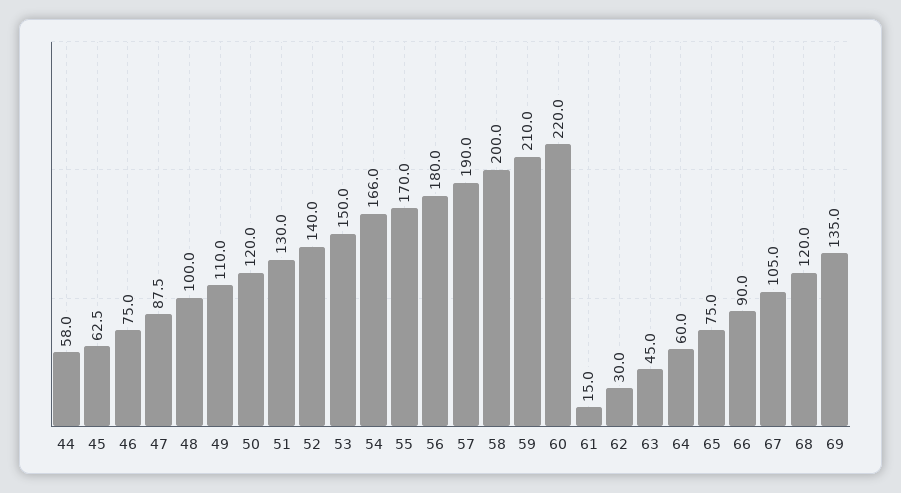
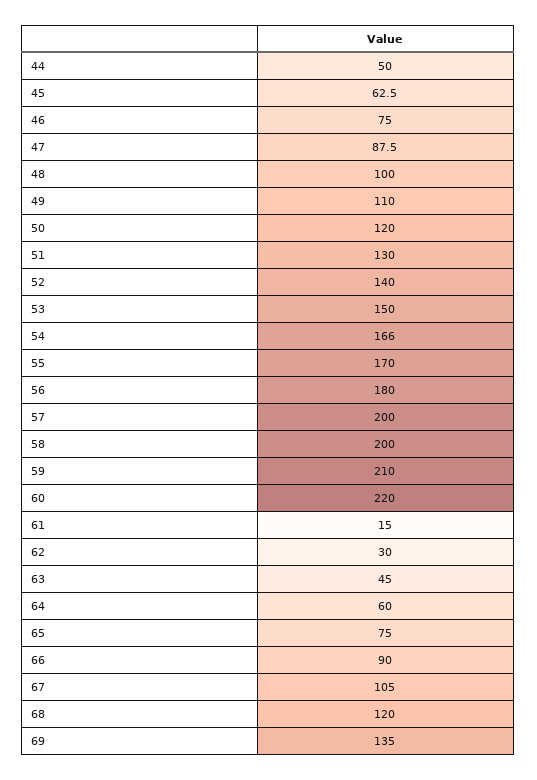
44: 58 -> 50
57: 190 -> 200

